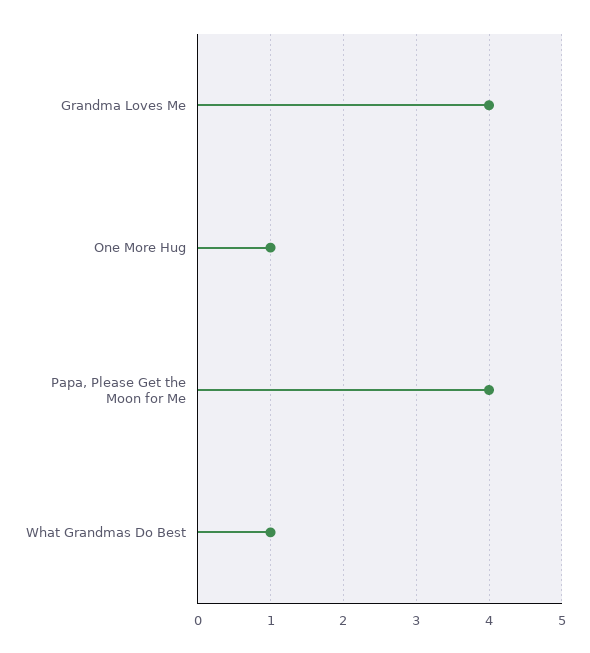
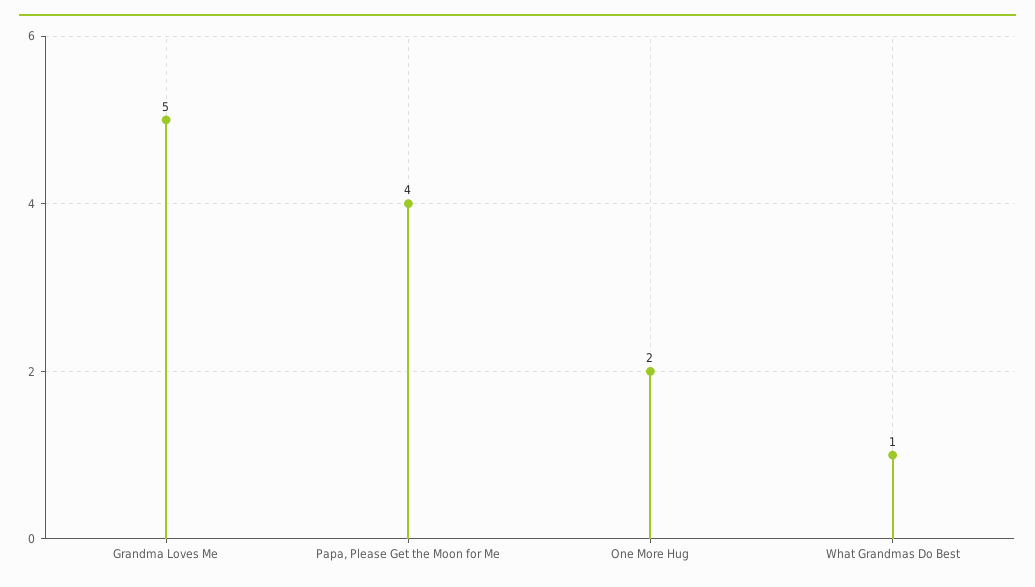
Grandma Loves Me: 4 -> 5
One More Hug: 1 -> 2

